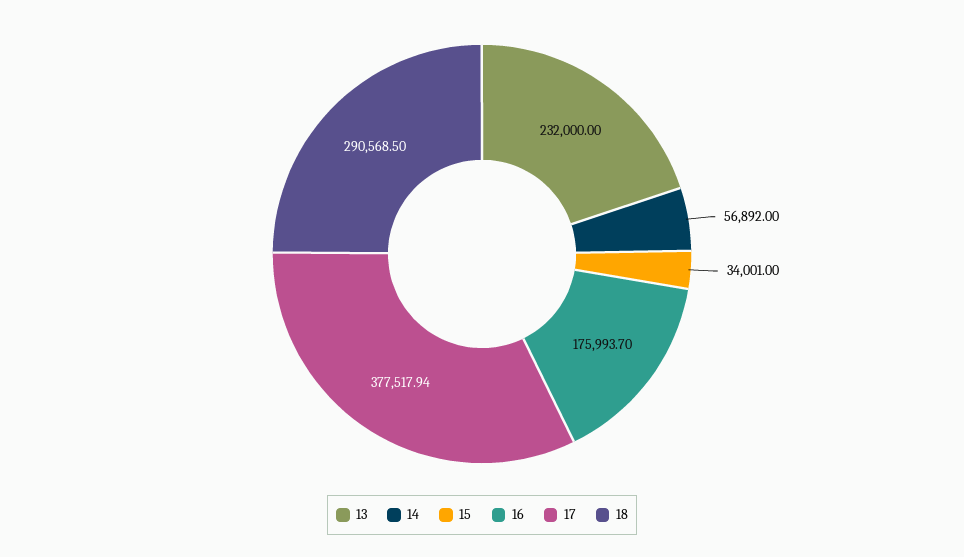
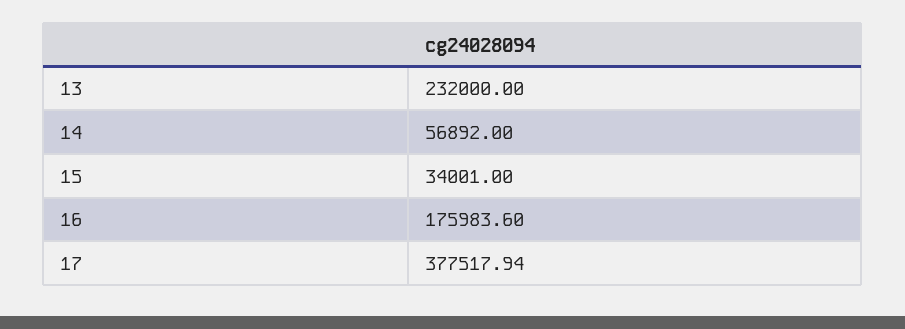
16: 175993.7 -> 175983.6
18: 290568.5 -> none

